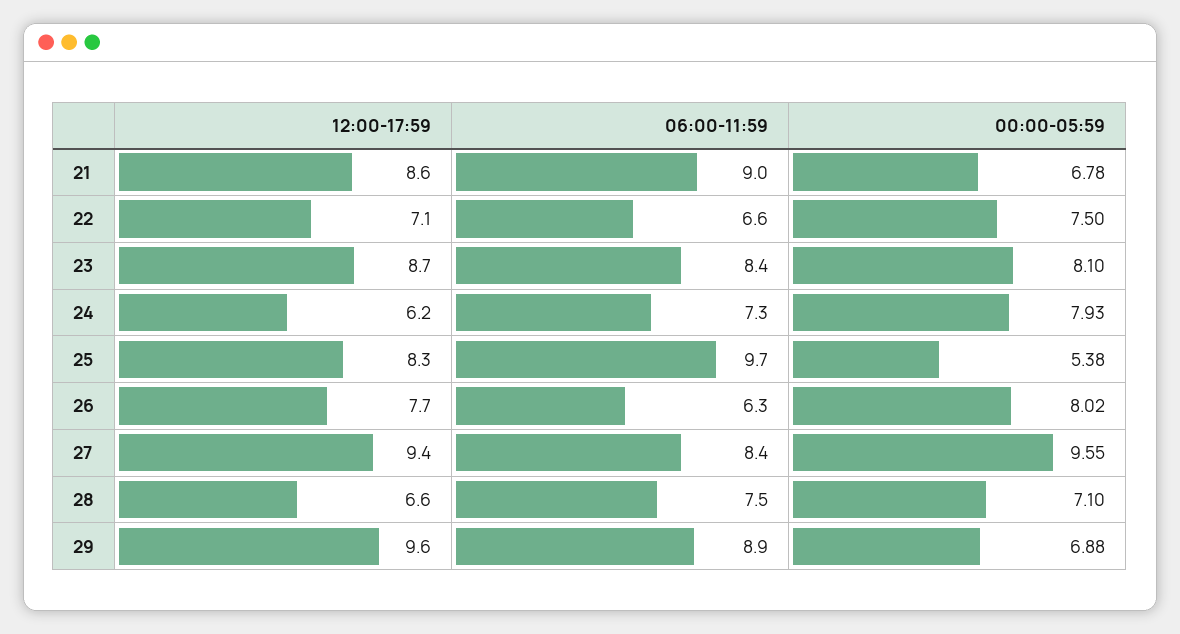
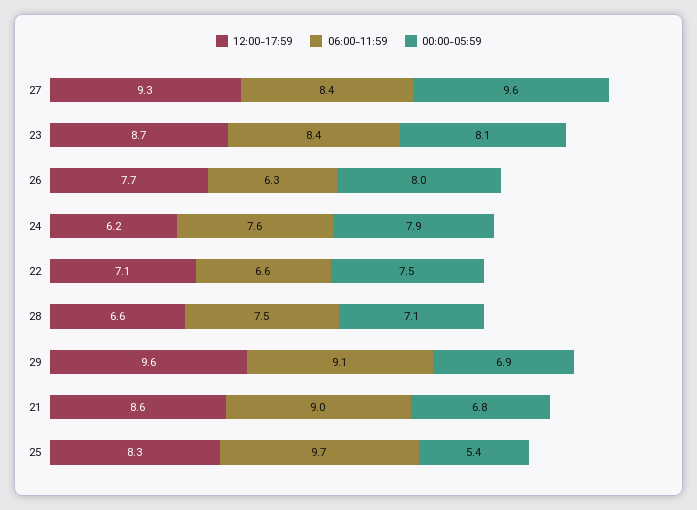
06:00-11:59, 24: 7.3 -> 7.6
12:00-17:59, 27: 9.4 -> 9.3
06:00-11:59, 29: 8.9 -> 9.1

